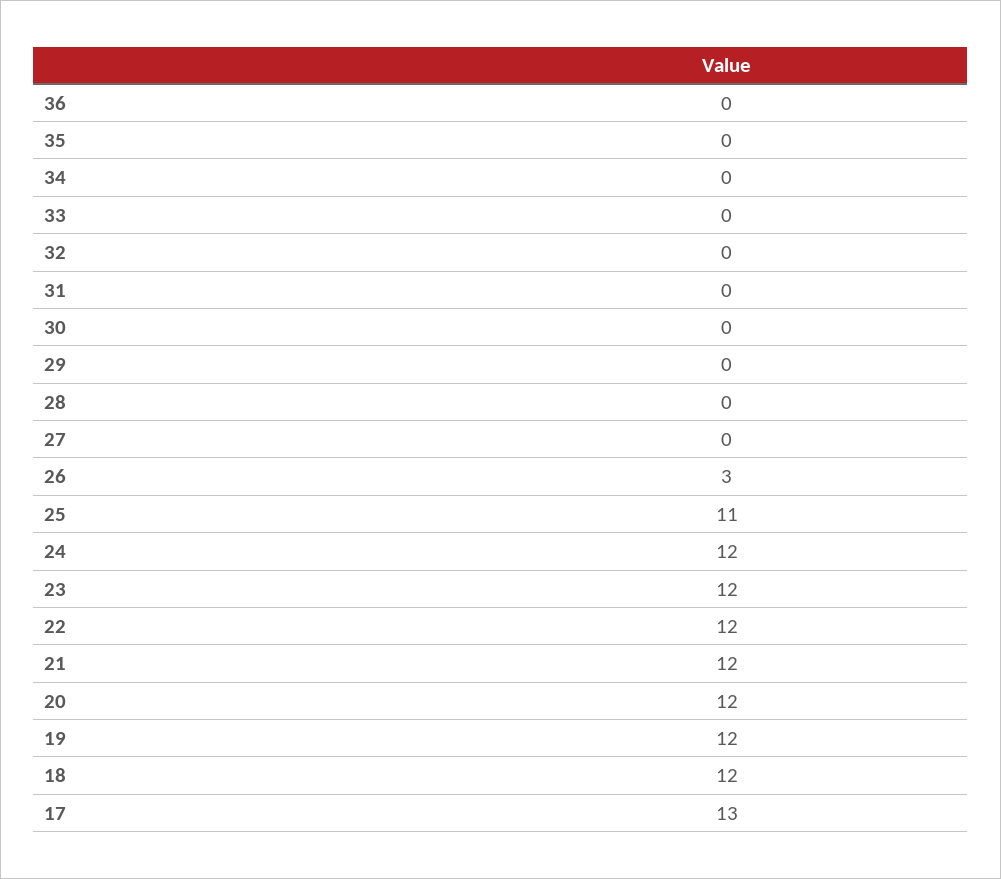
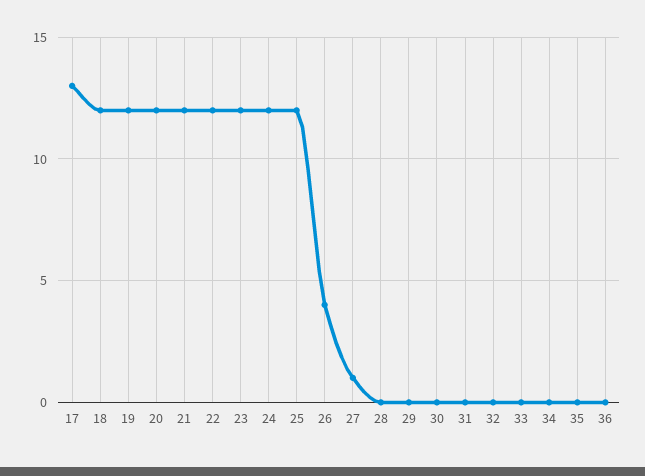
27: 0 -> 1
26: 3 -> 4
25: 11 -> 12

